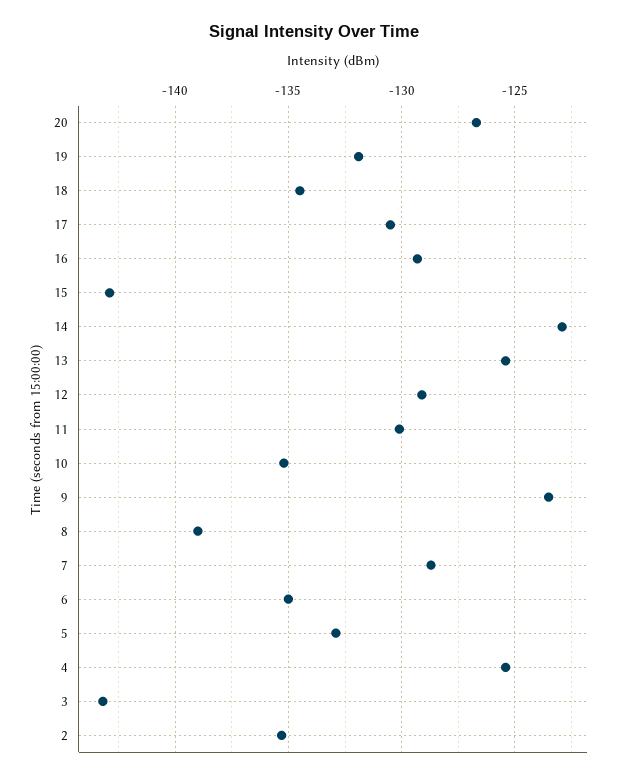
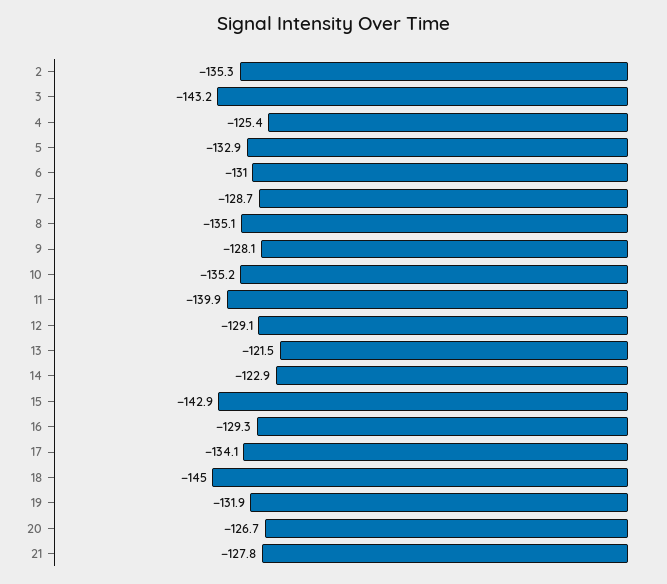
18: -134.5 -> -145
17: -130.5 -> -134.1
13: -125.5 -> -121.5
11: -130 -> -139.9
9: -123.5 -> -128.1
8: -139 -> -135.1
6: -135 -> -131
21: none -> -127.8

